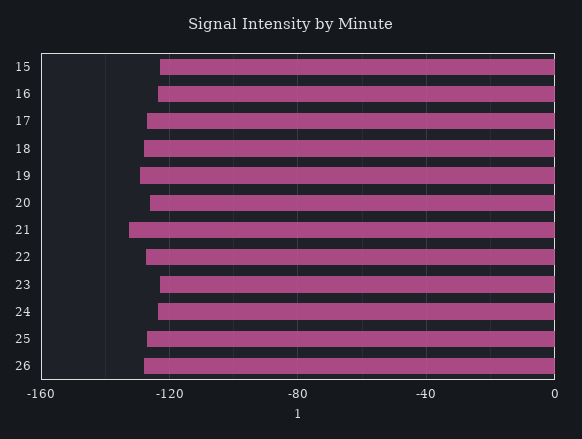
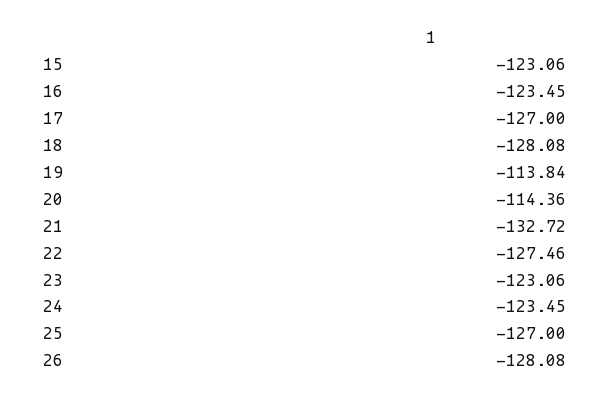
19: -130 -> -113.84
20: -125 -> -114.36

